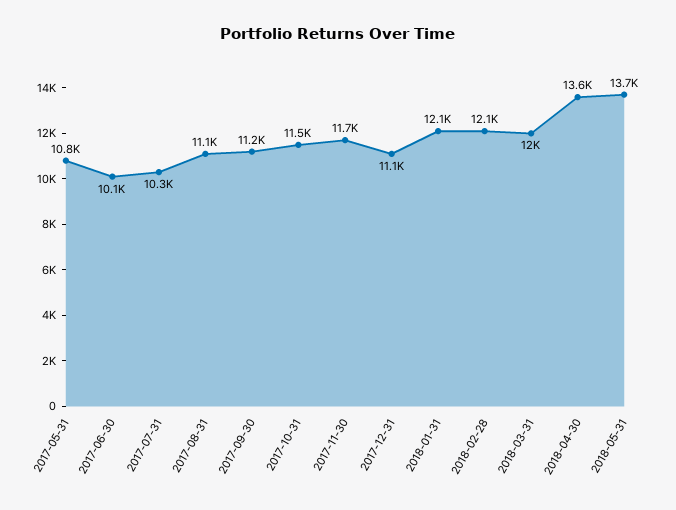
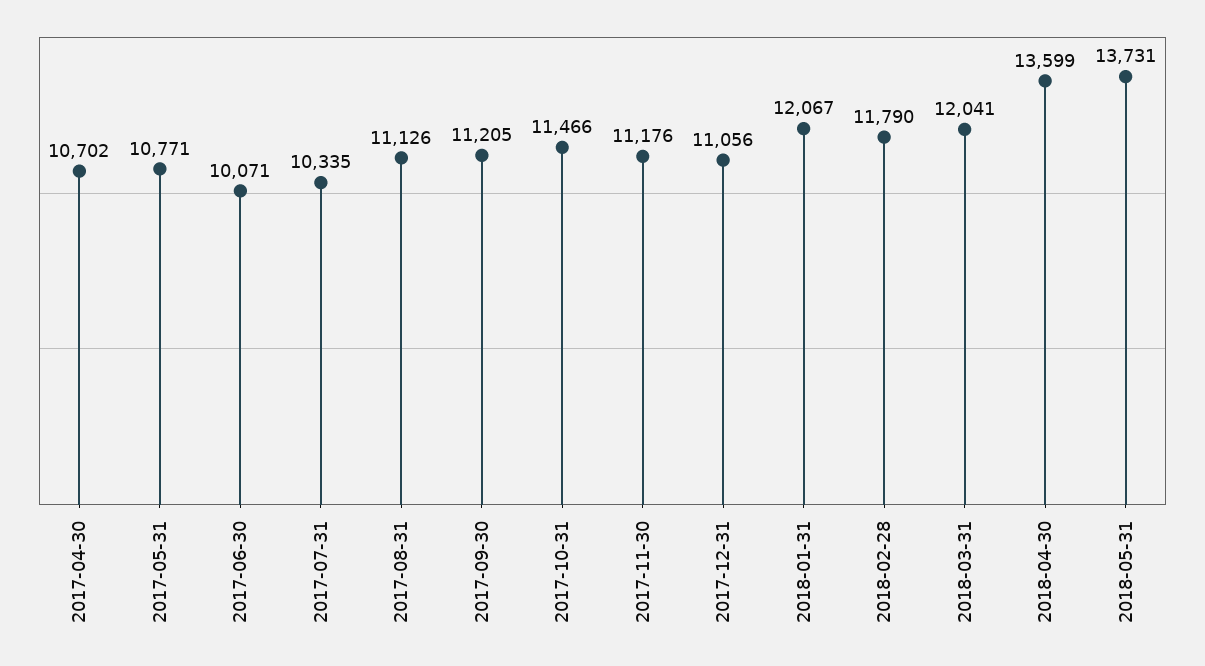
2017-11-30: 11700 -> 11176
2018-02-28: 12100 -> 11790
2017-04-30: none -> 10702

